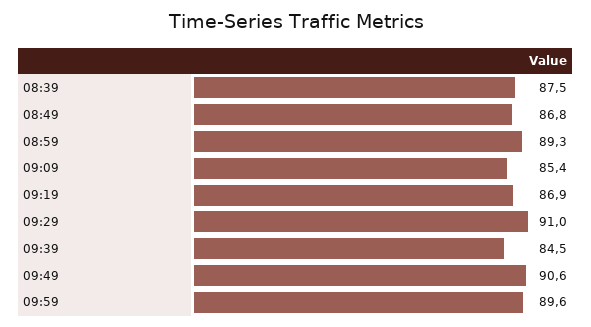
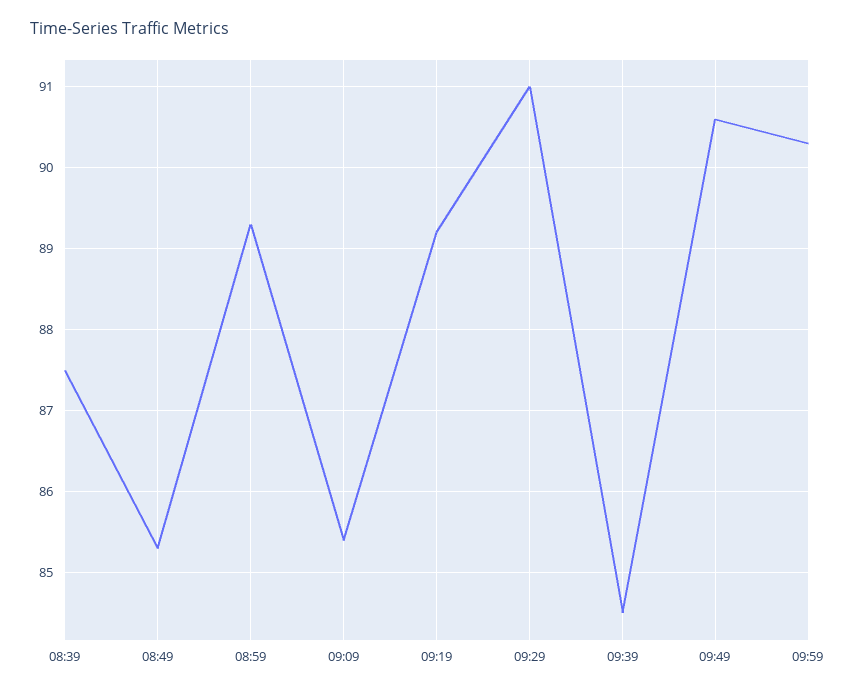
08:49: 86.8 -> 85.3
09:19: 86.9 -> 89.2
09:59: 89.6 -> 90.3

